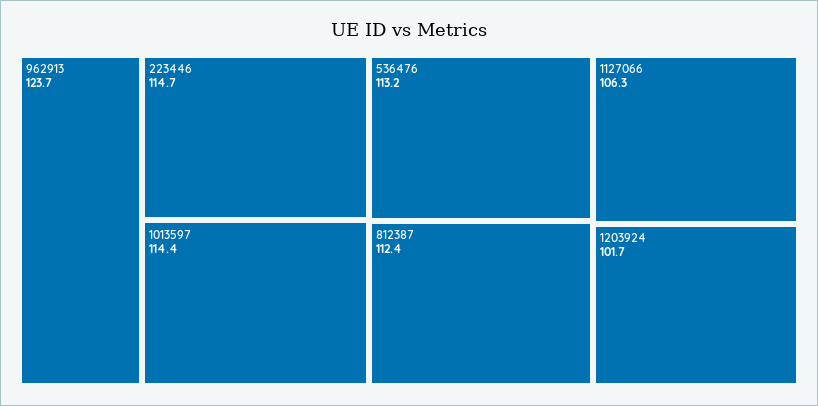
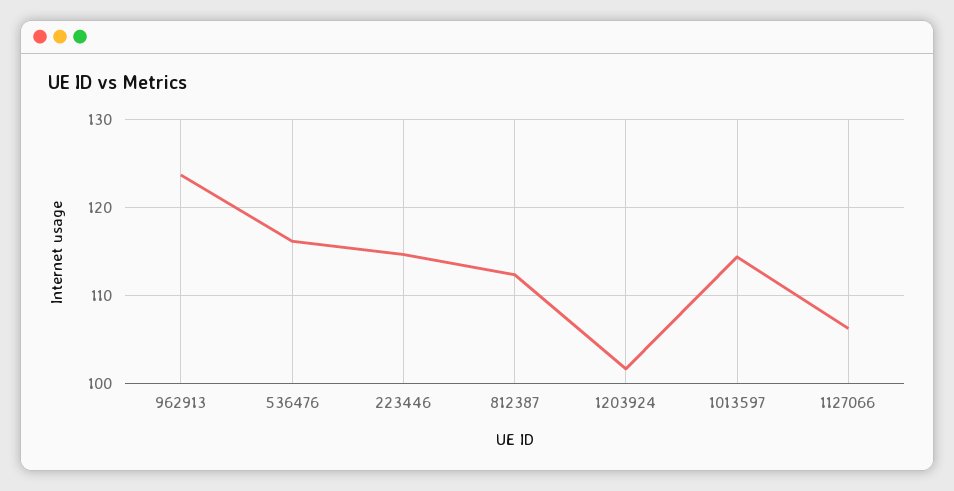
536476: 113.2 -> 116

